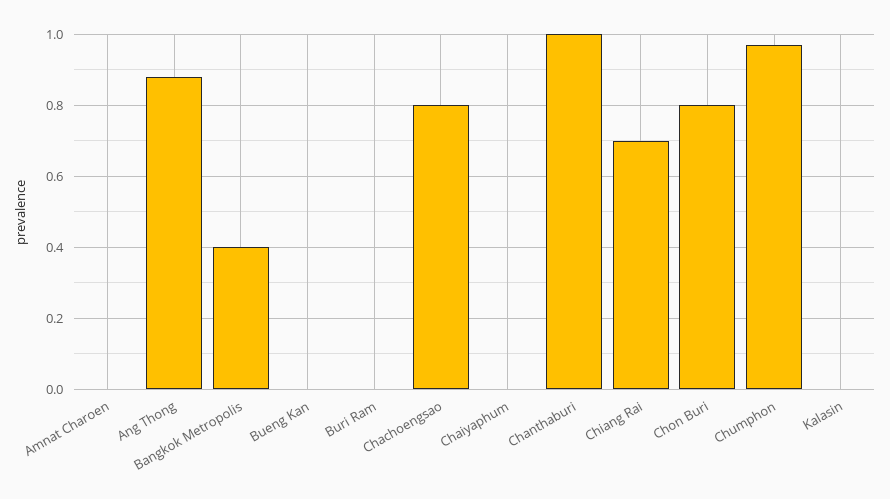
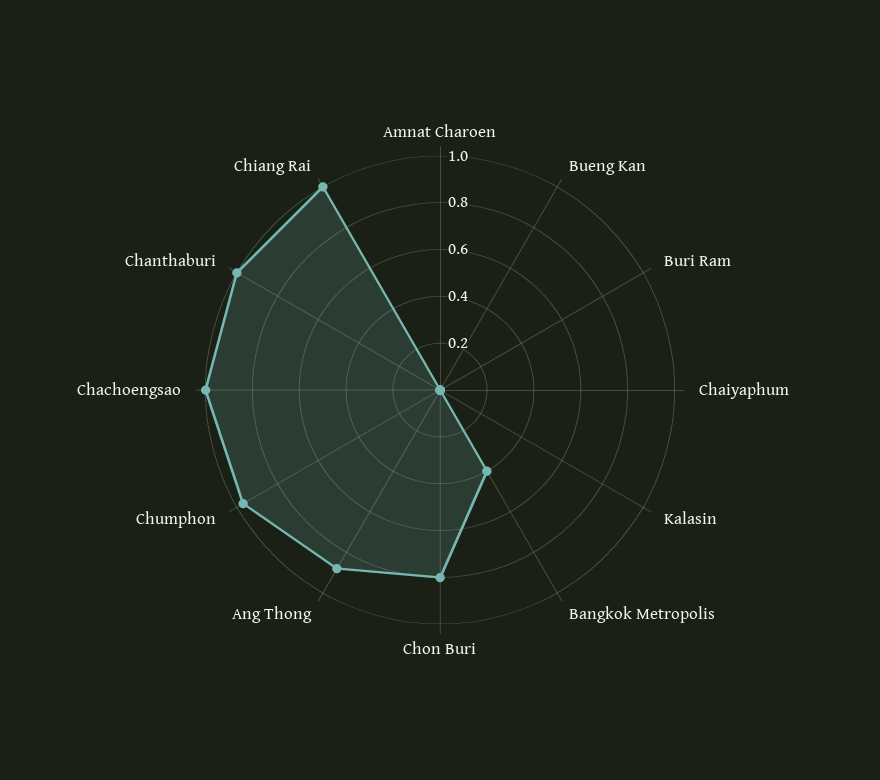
Chachoengsao: 0.8 -> 1
Chiang Rai: 0.7 -> 1

